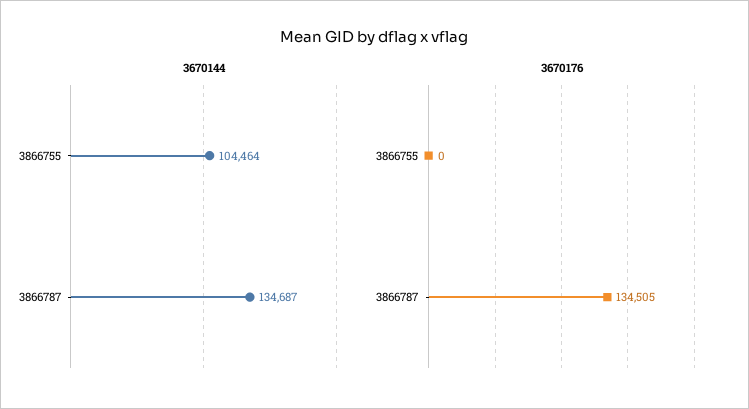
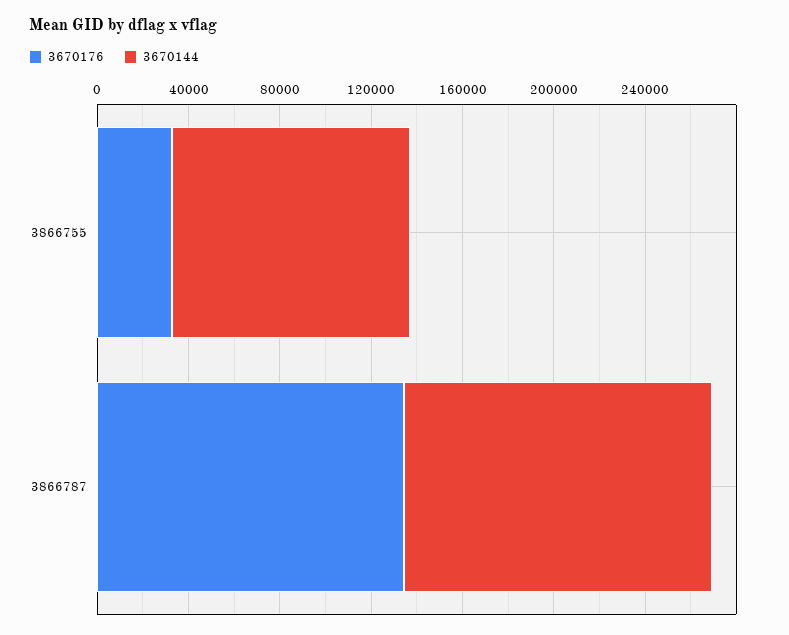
3670176, 3866755: 0 -> 30000

